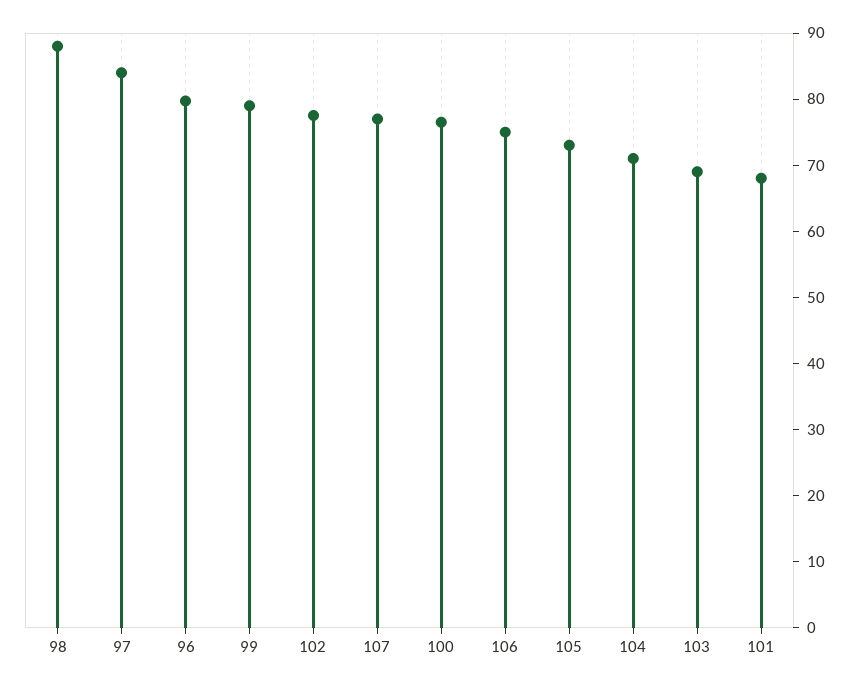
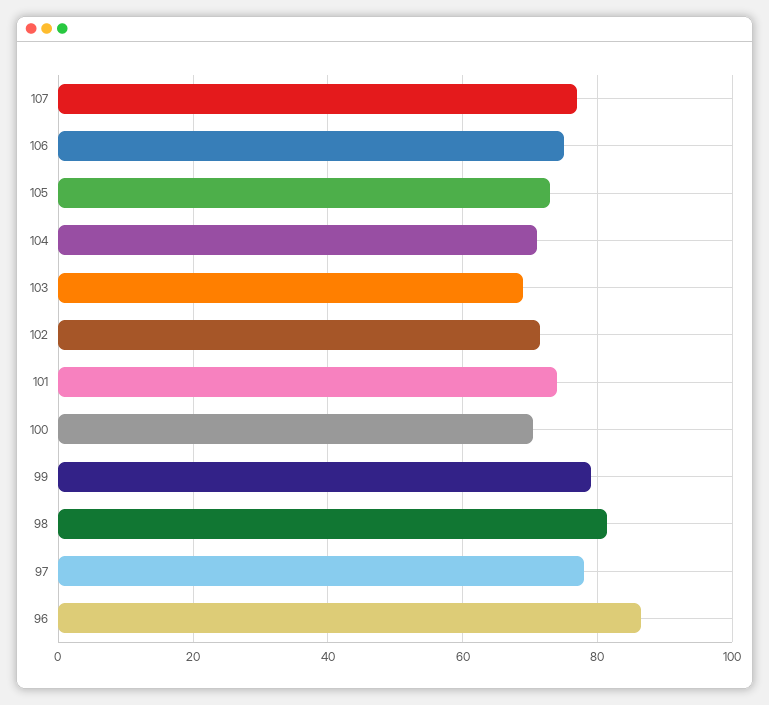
98: 88 -> 82
97: 84 -> 78
96: 80 -> 86
102: 78 -> 72
100: 76 -> 70
101: 68 -> 74

